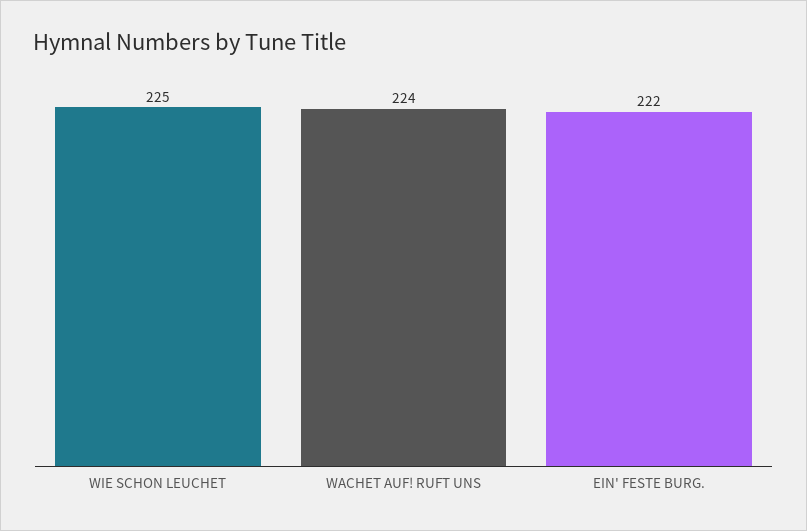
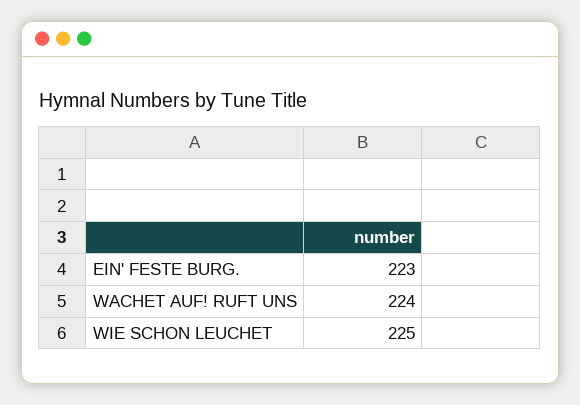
EIN' FESTE BURG.: 222 -> 223

